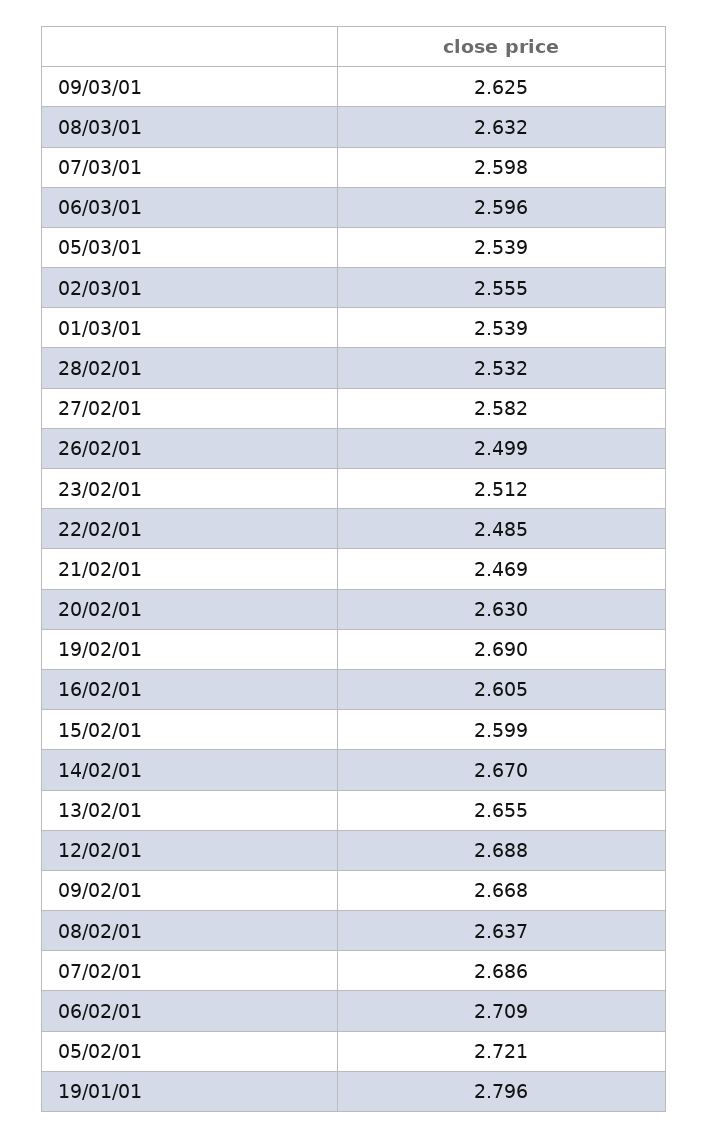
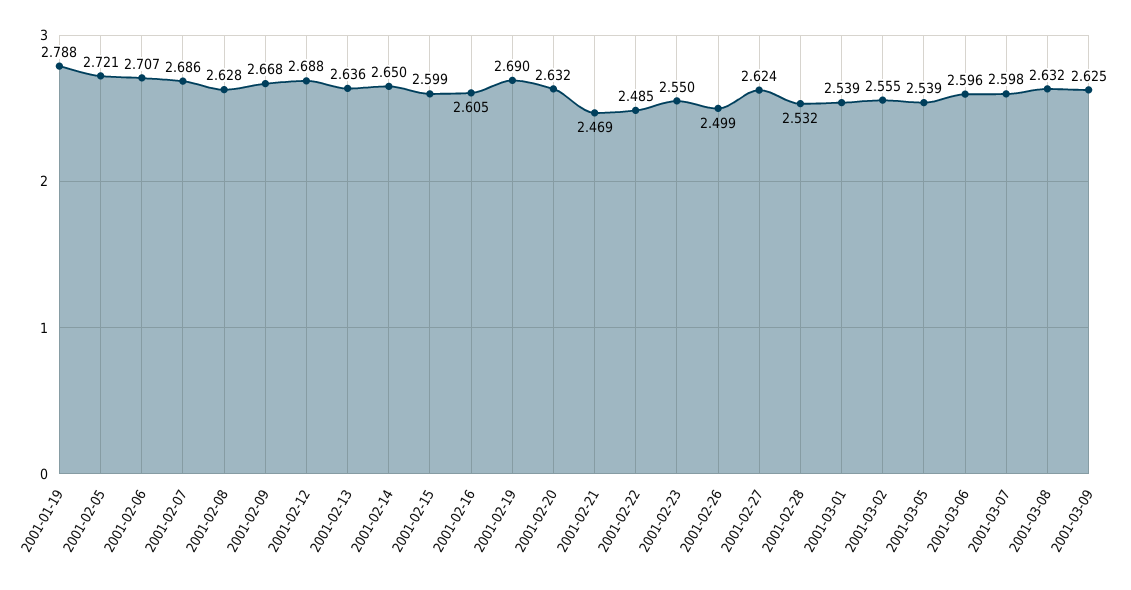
27/02/01: 2.582 -> 2.624
23/02/01: 2.512 -> 2.55
20/02/01: 2.63 -> 2.632
14/02/01: 2.67 -> 2.65
13/02/01: 2.655 -> 2.636
08/02/01: 2.637 -> 2.628
06/02/01: 2.709 -> 2.707
19/01/01: 2.796 -> 2.788

